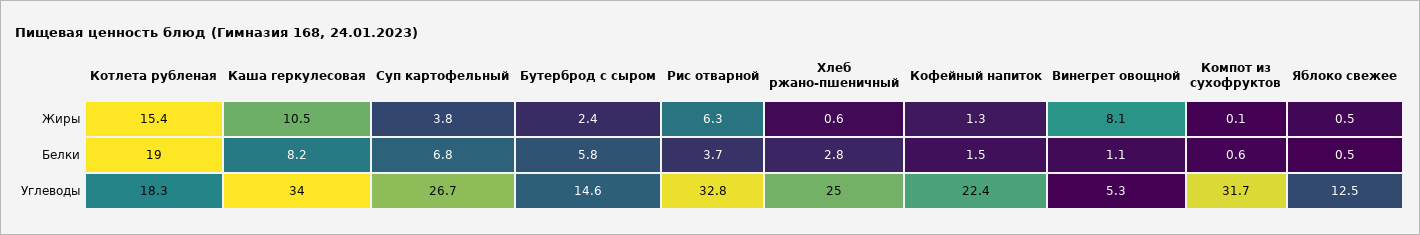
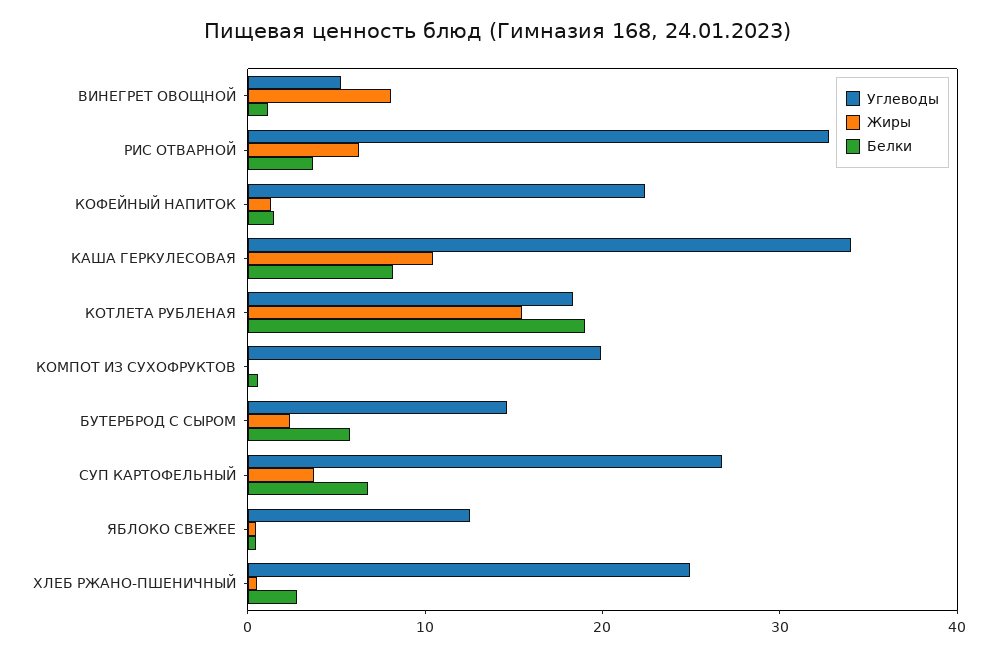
Углеводы, Компот из сухофруктов: 31.7 -> 20

